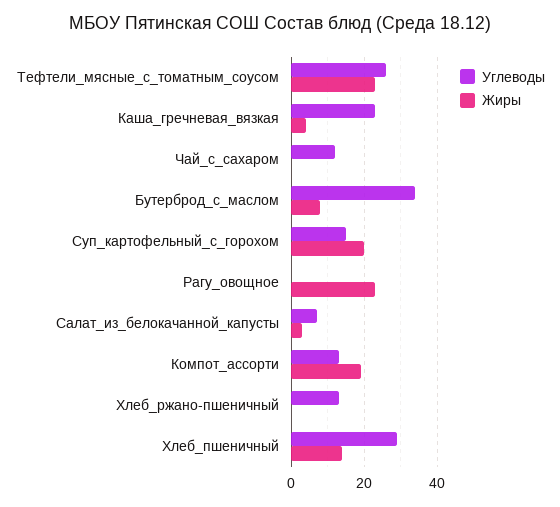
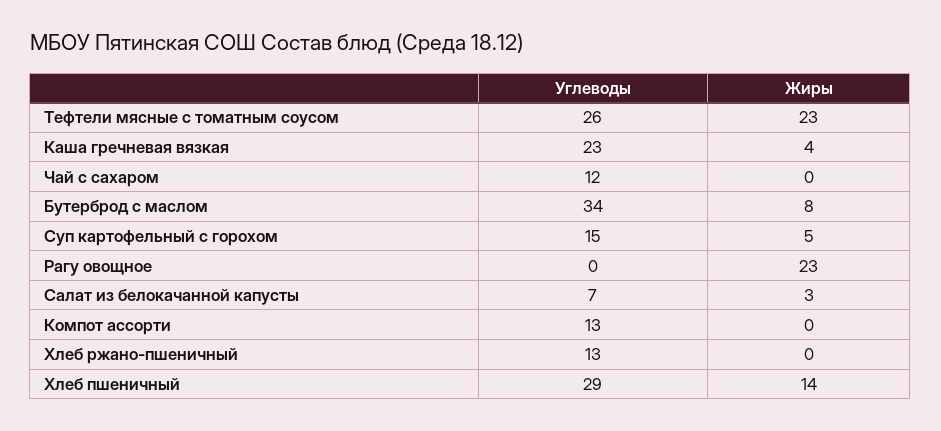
Жиры, Суп_картофельный_с_горохом: 20 -> 5
Жиры, Компот_ассорти: 20 -> 0

